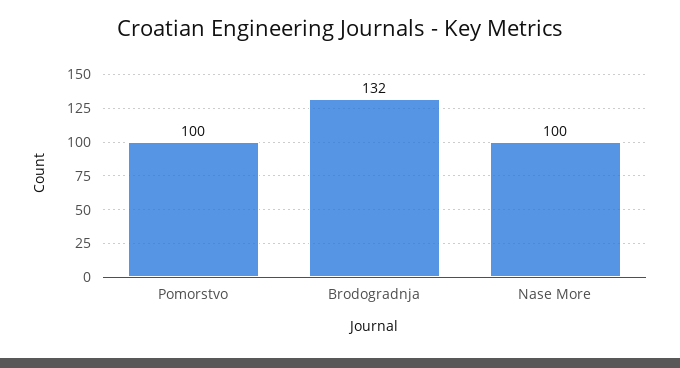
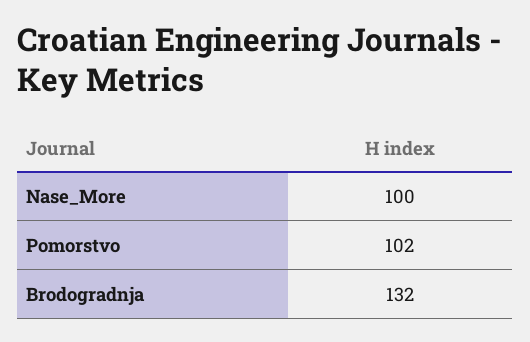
Pomorstvo: 100 -> 102

